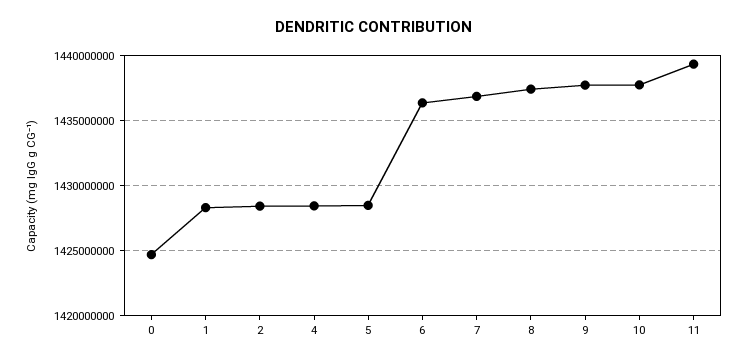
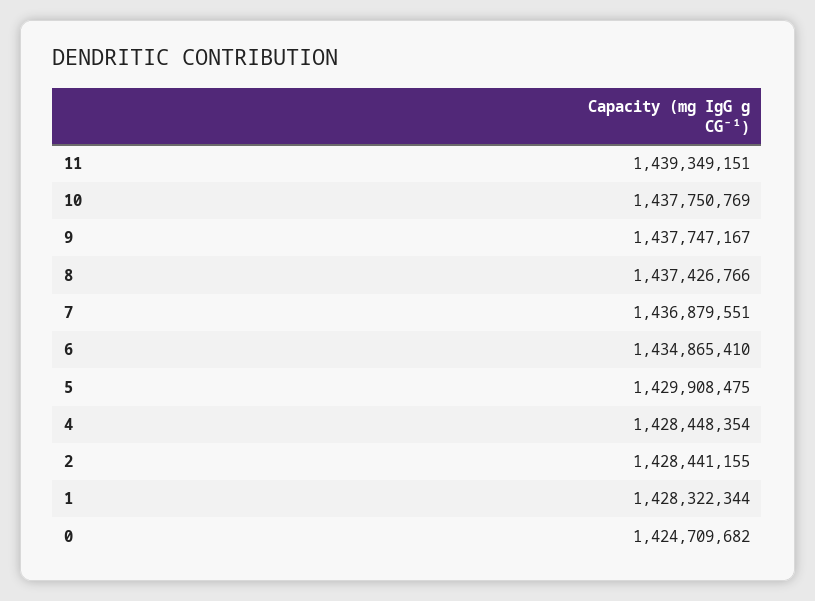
5: 1428500000 -> 1429908475
6: 1436500000 -> 1434865410

